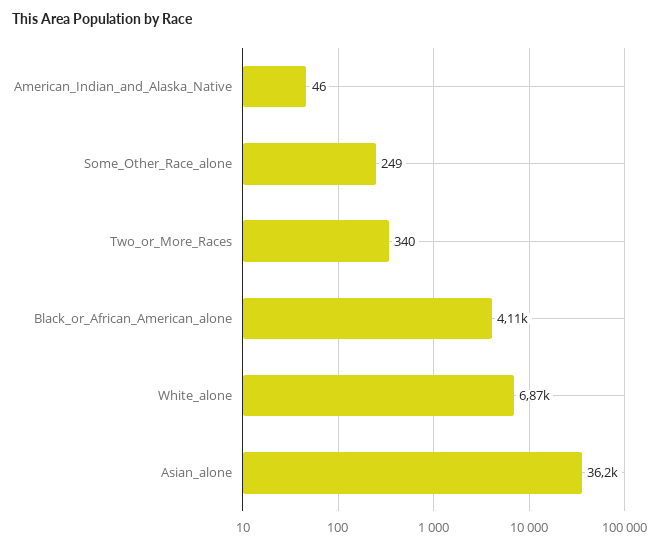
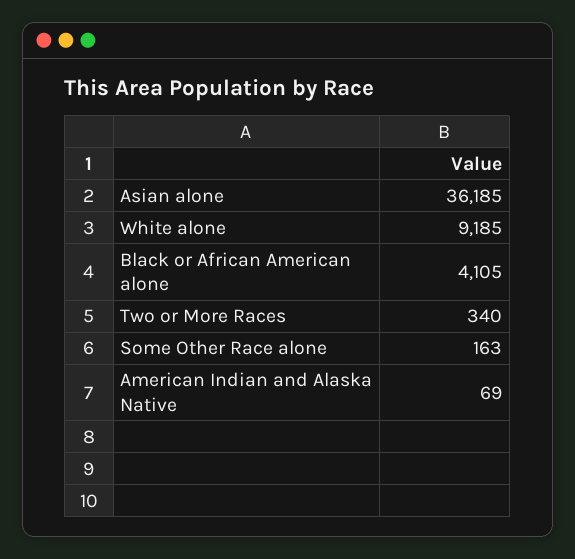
American_Indian_and_Alaska_Native: 46 -> 69
Some_Other_Race_alone: 249 -> 163
White_alone: 6870 -> 9185

